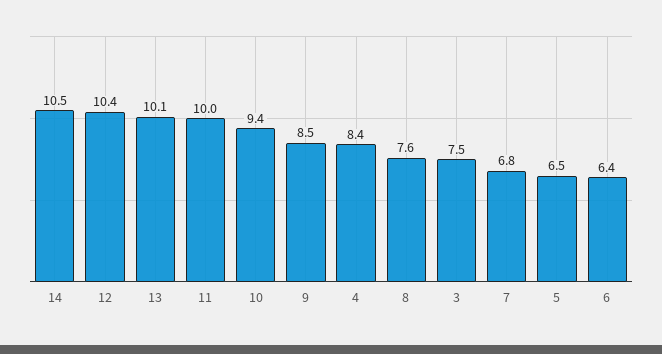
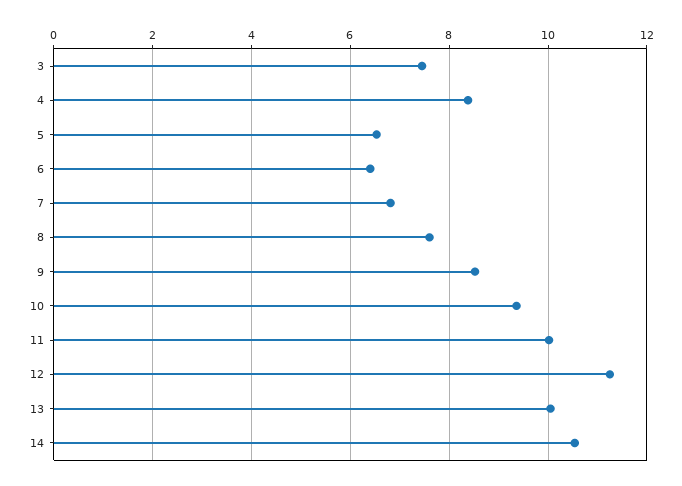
12: 10.4 -> 11.2

